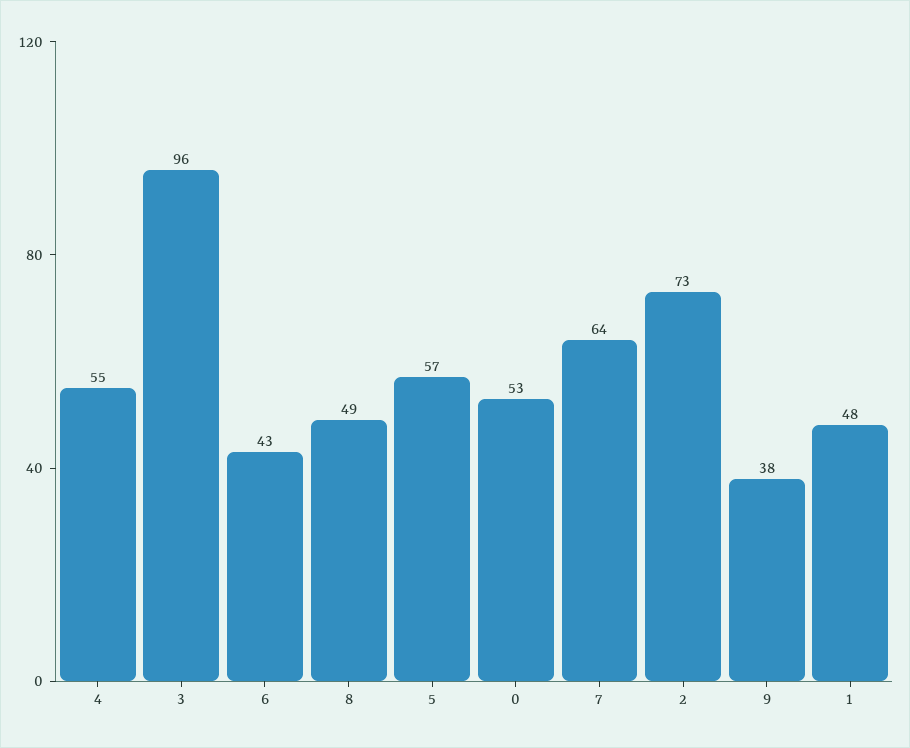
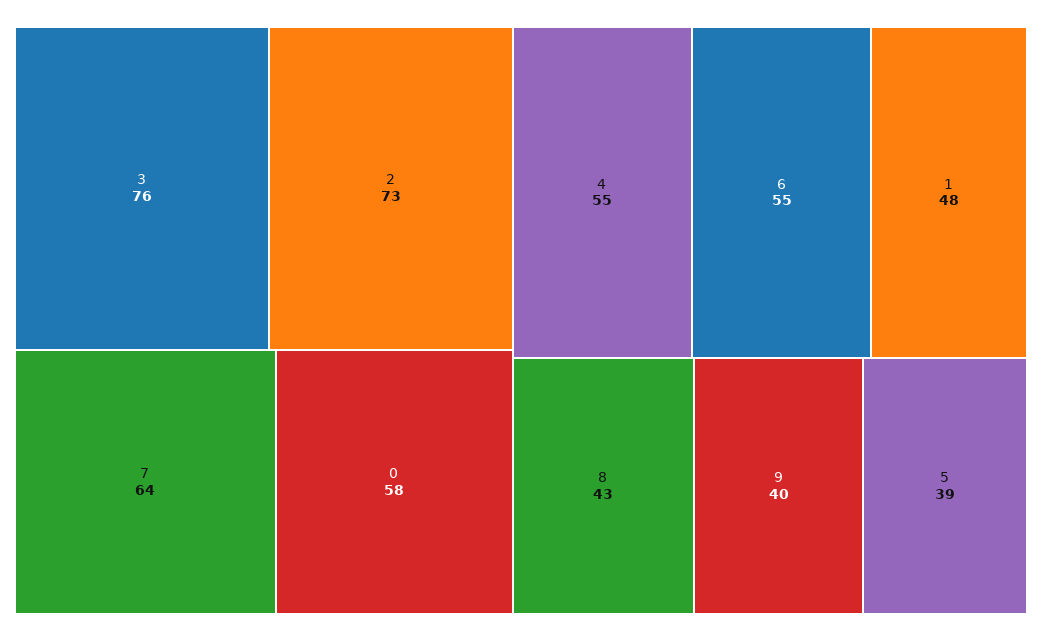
3: 96 -> 76
6: 43 -> 55
8: 49 -> 43
5: 57 -> 39
0: 53 -> 58
9: 38 -> 40

